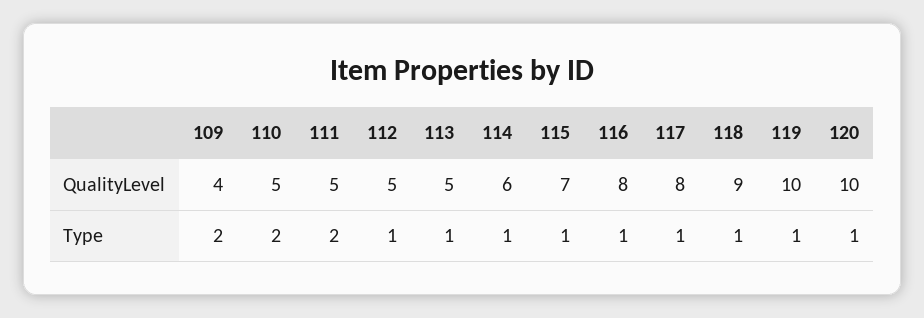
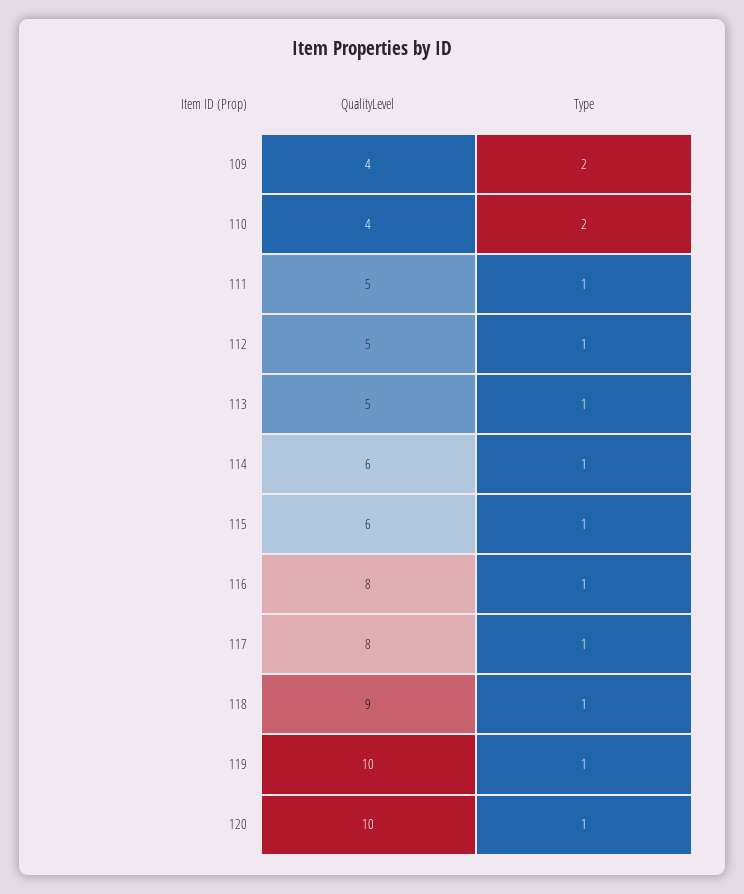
110, QualityLevel: 5 -> 4
115, QualityLevel: 7 -> 6
111, Type: 2 -> 1

